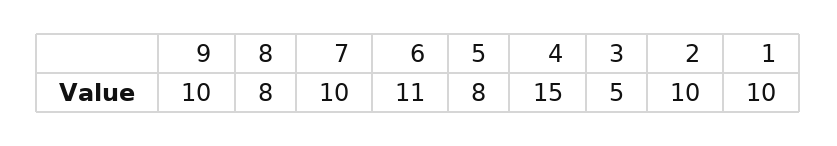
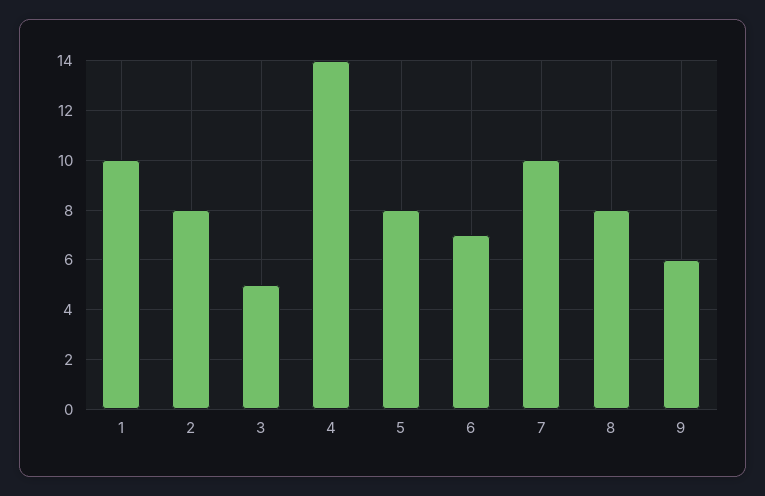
9: 10 -> 6
6: 11 -> 7
4: 15 -> 14
2: 10 -> 8

